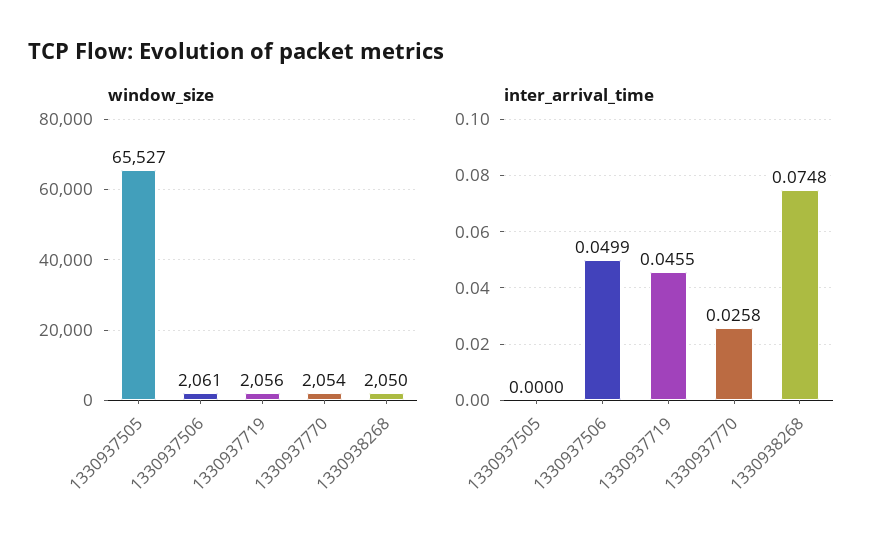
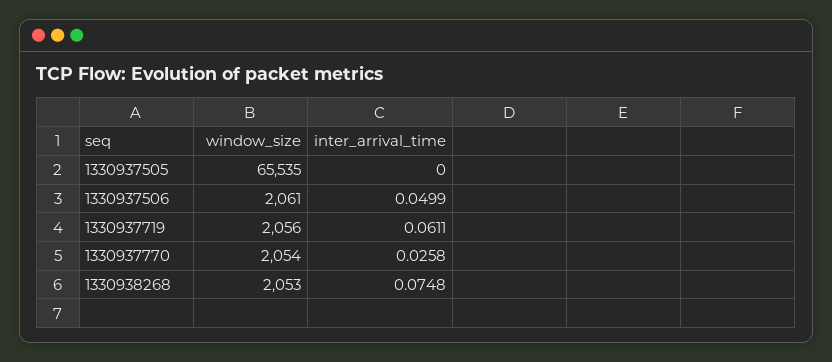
window_size, 1330937505: 65527 -> 65535
window_size, 1330938268: 2050 -> 2053
inter_arrival_time, 1330937719: 0.0455 -> 0.0611

